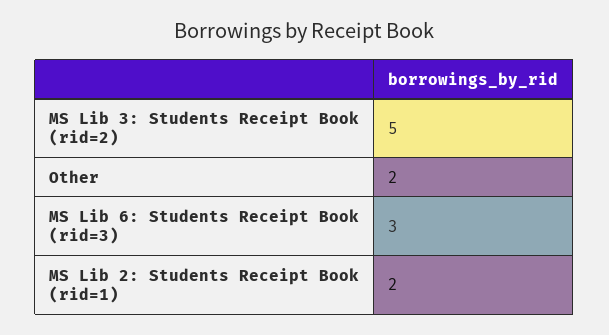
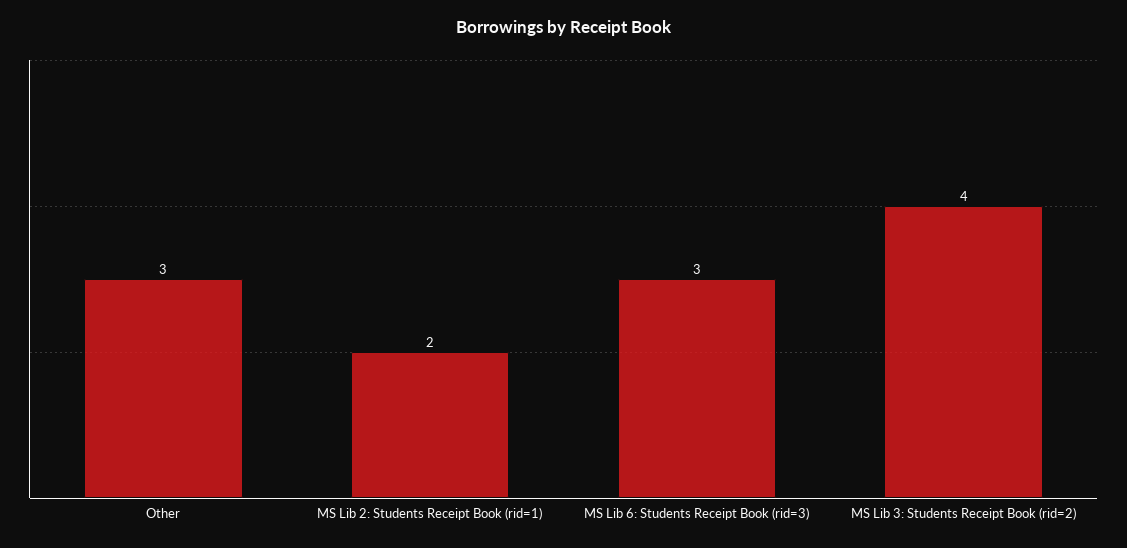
MS Lib 3: Students Receipt Book (rid=2): 5 -> 4
Other: 2 -> 3

